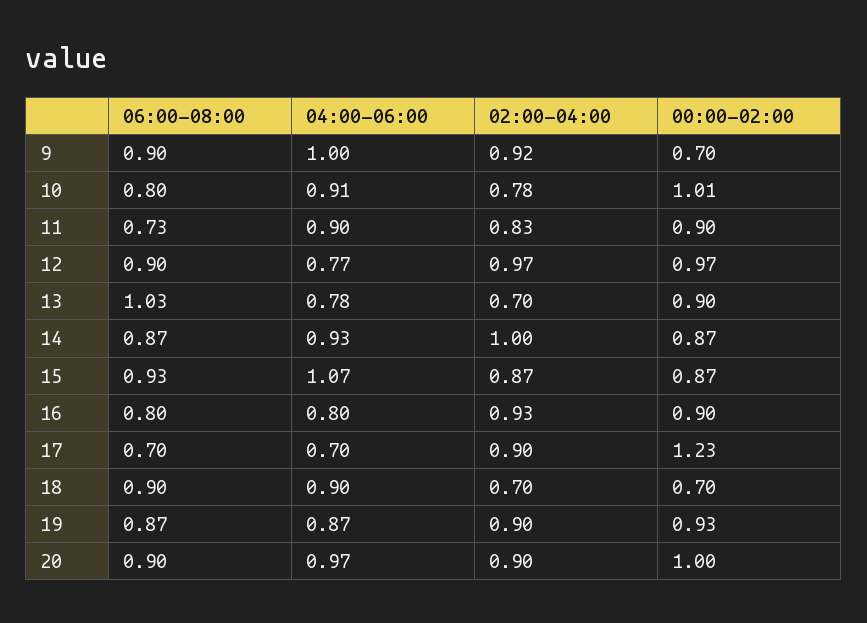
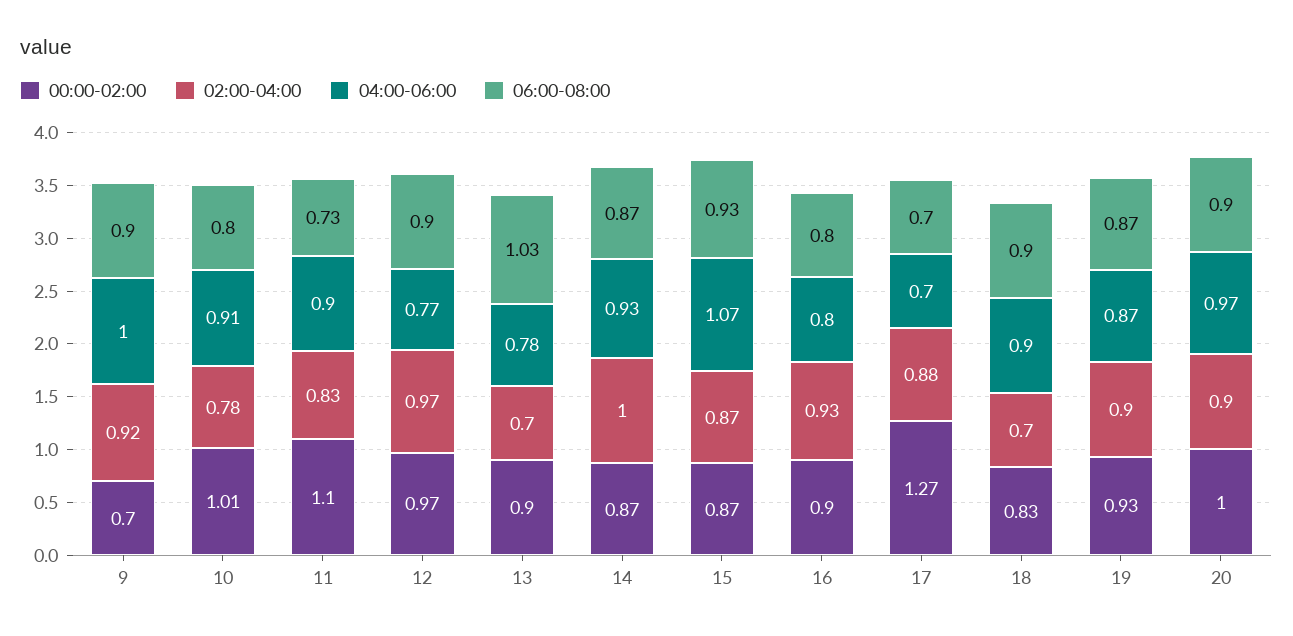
00:00-02:00, 11: 0.9 -> 1.1
02:00-04:00, 17: 0.9 -> 0.88
00:00-02:00, 17: 1.23 -> 1.27
00:00-02:00, 18: 0.7 -> 0.83

